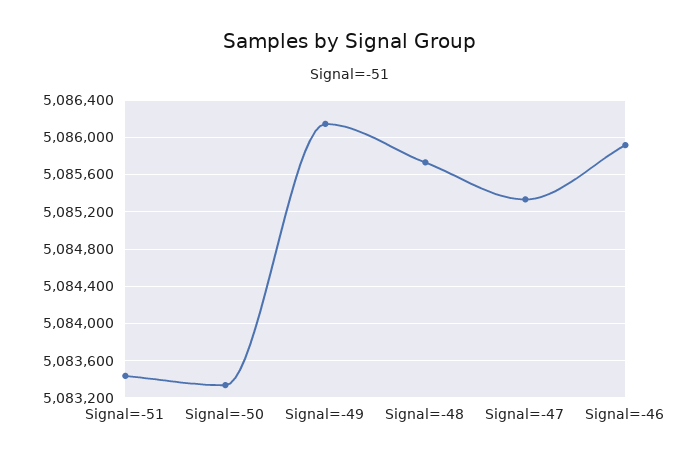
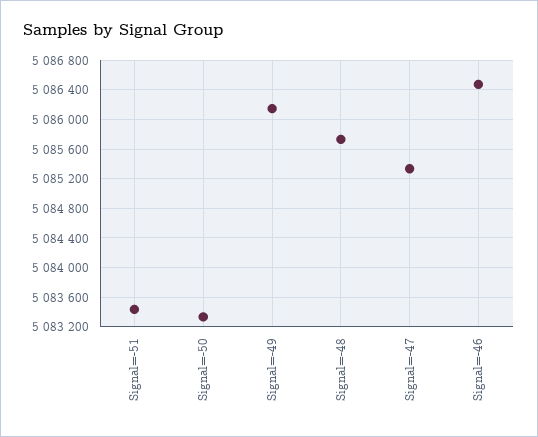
Signal=-46: 5085900 -> 5086500

